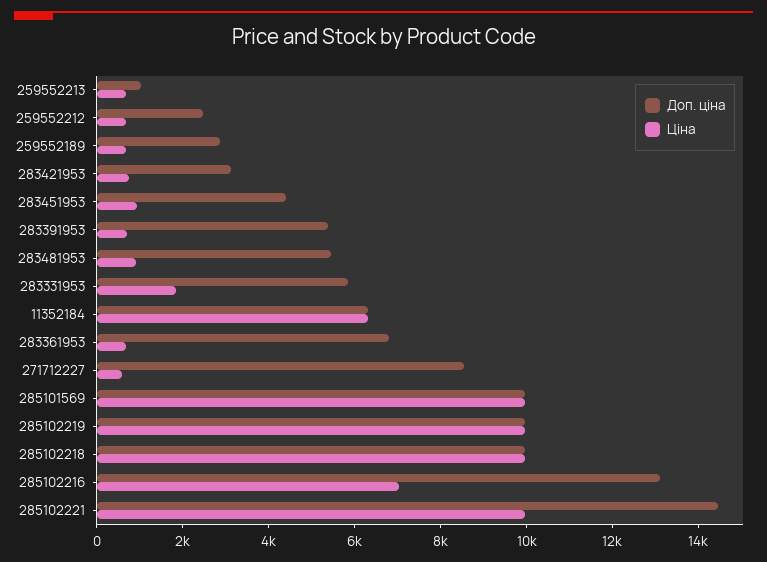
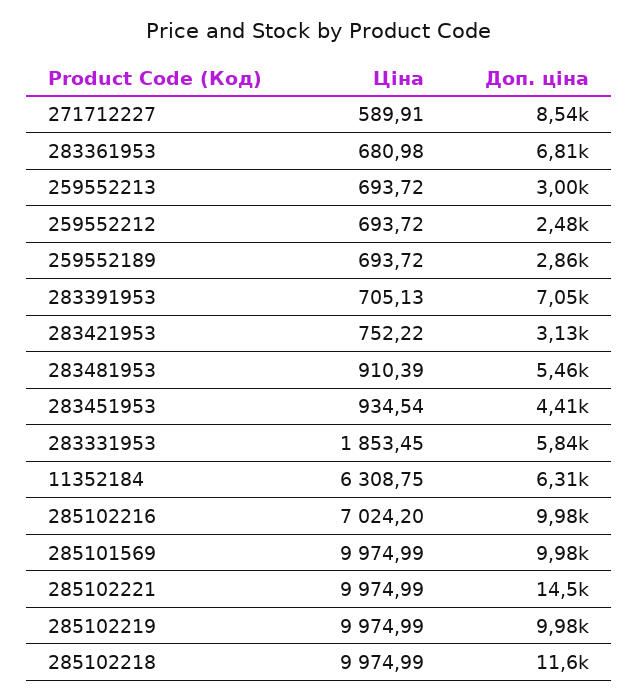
Доп. ціна, 259552213: 1000 -> 3000
Доп. ціна, 283391953: 5500 -> 7050
Доп. ціна, 285102218: 10000 -> 11600
Доп. ціна, 285102216: 13000 -> 9980

